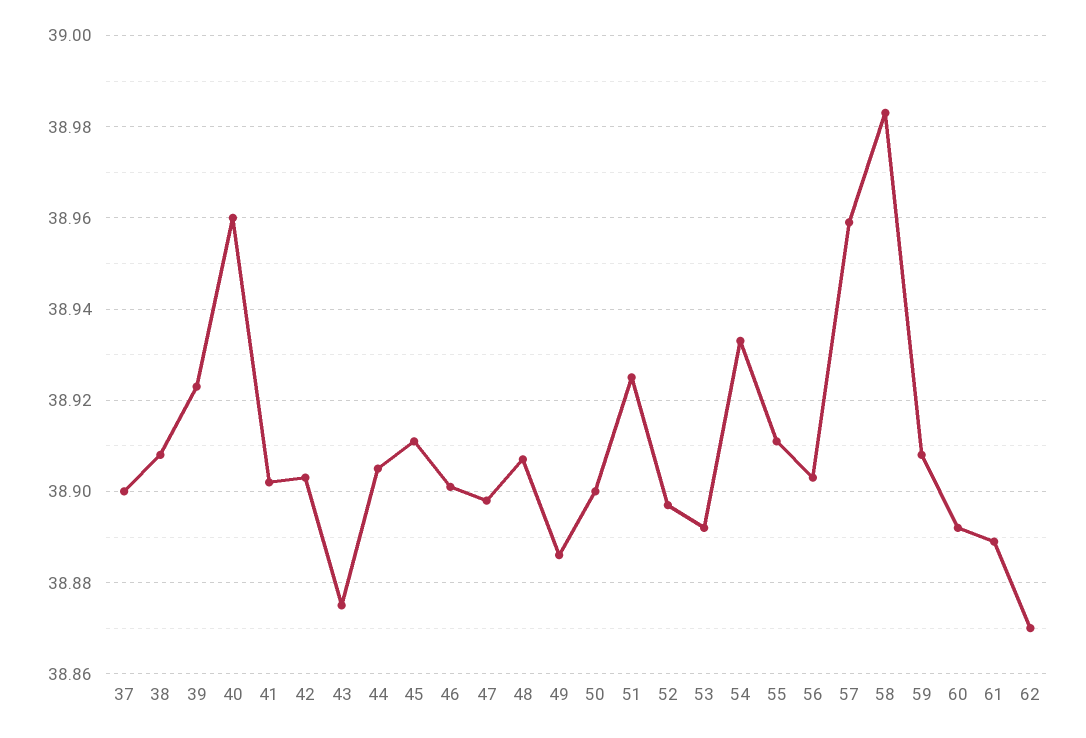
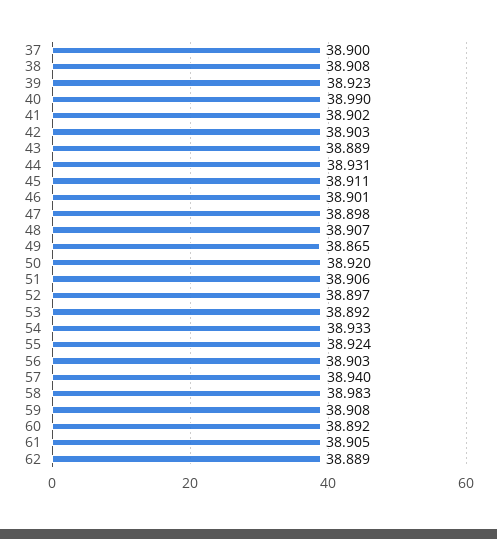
40: 38.96 -> 38.99
43: 38.875 -> 38.889
44: 38.905 -> 38.931
49: 38.885 -> 38.865
50: 38.9 -> 38.92
51: 38.925 -> 38.906
55: 38.91 -> 38.924
57: 38.96 -> 38.94
61: 38.89 -> 38.905
62: 38.87 -> 38.889

